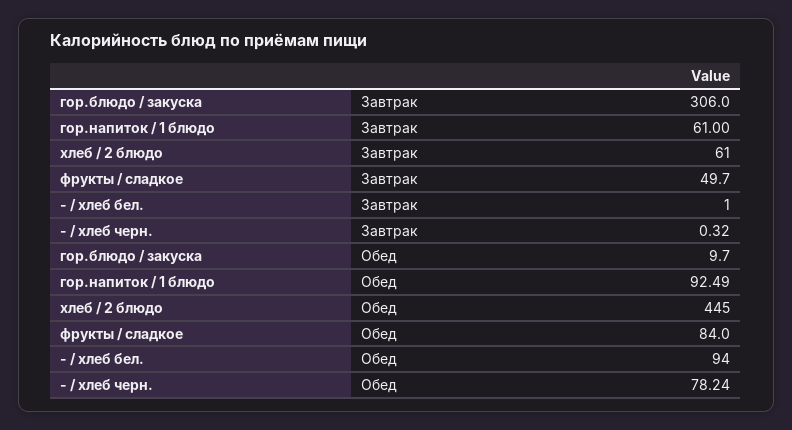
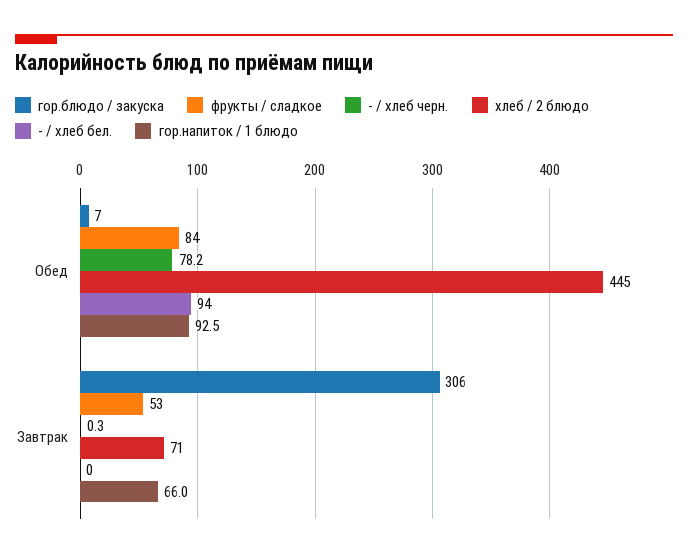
гор.напиток / 1 блюдо, Завтрак: 61 -> 66
хлеб / 2 блюдо, Завтрак: 61 -> 71
фрукты / сладкое, Завтрак: 49.7 -> 53
- / хлеб бел., Завтрак: 1 -> 0
гор.блюдо / закуска, Обед: 9.7 -> 7

